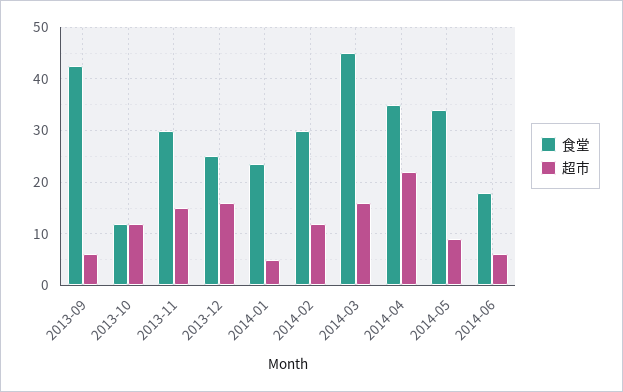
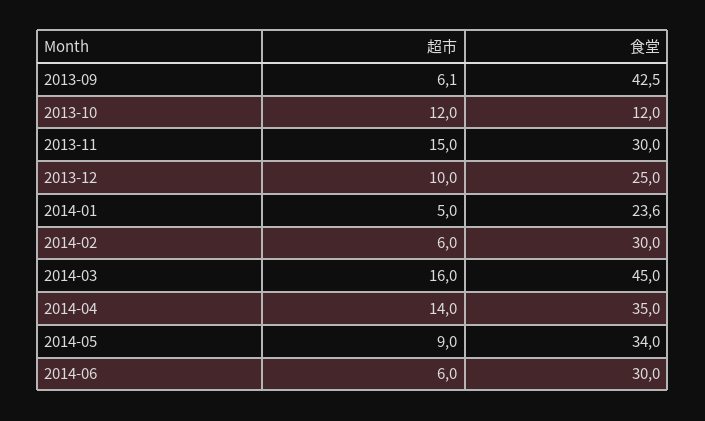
超市, 2013-12: 16 -> 10
超市, 2014-02: 12 -> 6
超市, 2014-04: 22 -> 14
食堂, 2014-06: 18 -> 30

